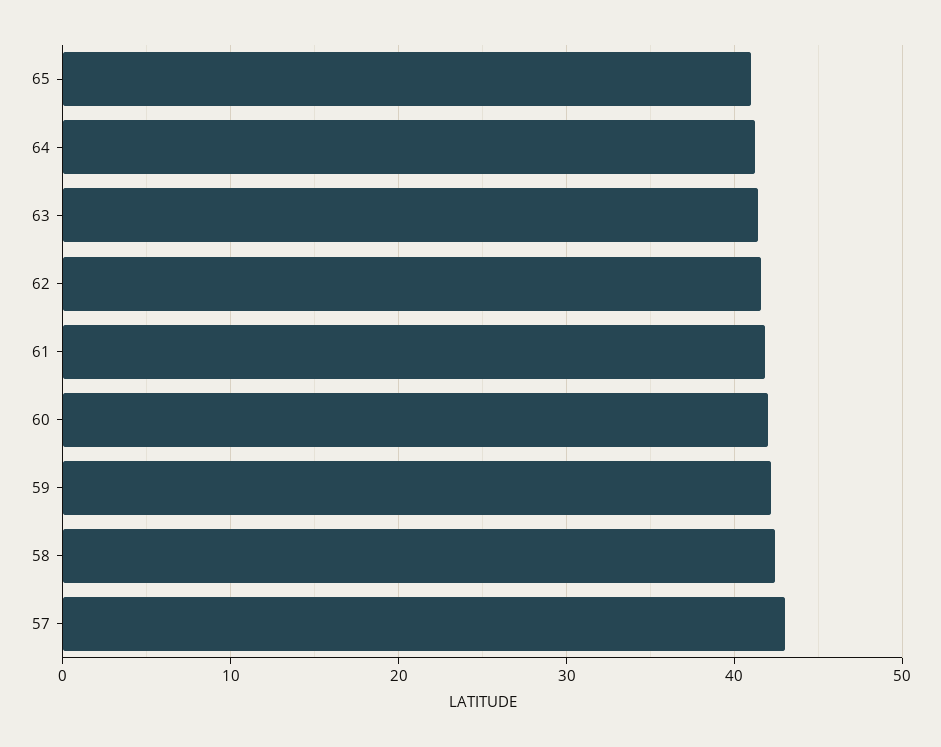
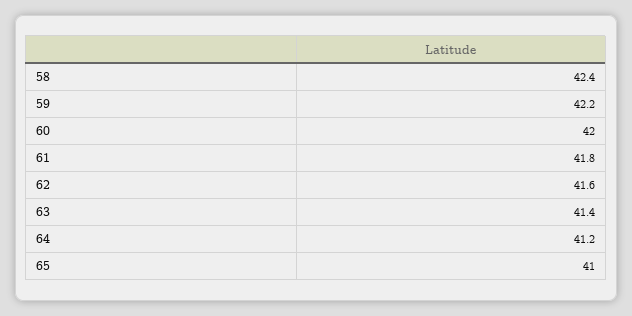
57: 43 -> none

